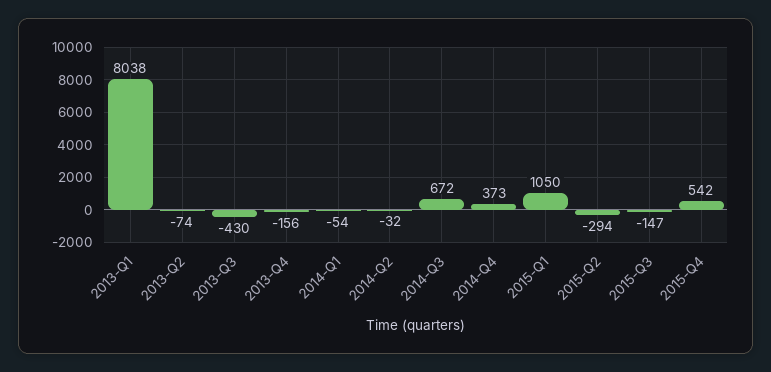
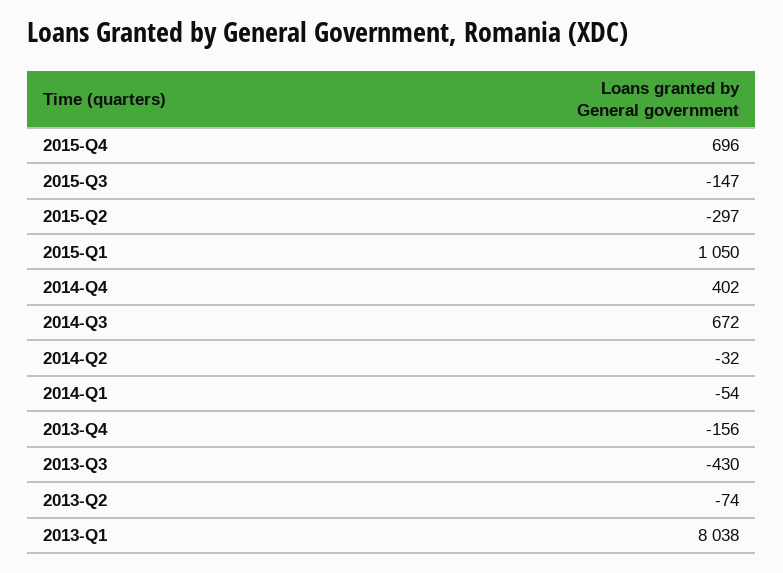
2014-Q4: 373 -> 402
2015-Q2: -294 -> -297
2015-Q4: 542 -> 696

